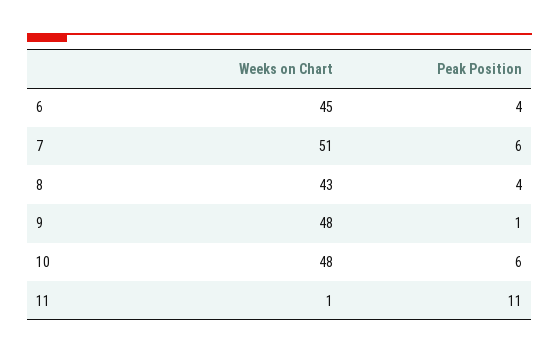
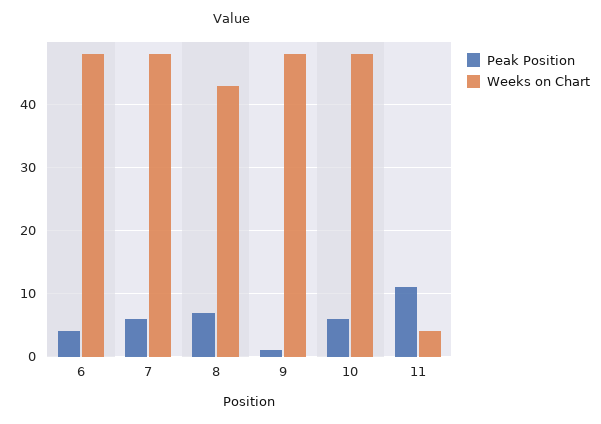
Weeks on Chart, 6: 45 -> 48
Weeks on Chart, 7: 51 -> 48
Peak Position, 8: 4 -> 7
Weeks on Chart, 11: 1 -> 4

